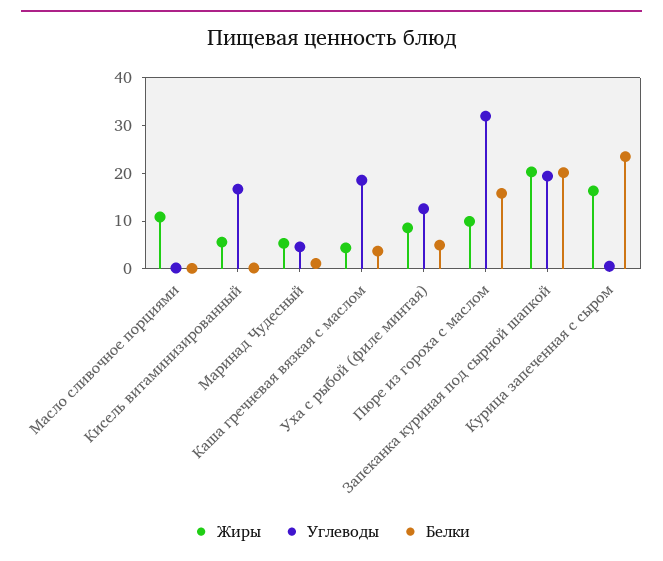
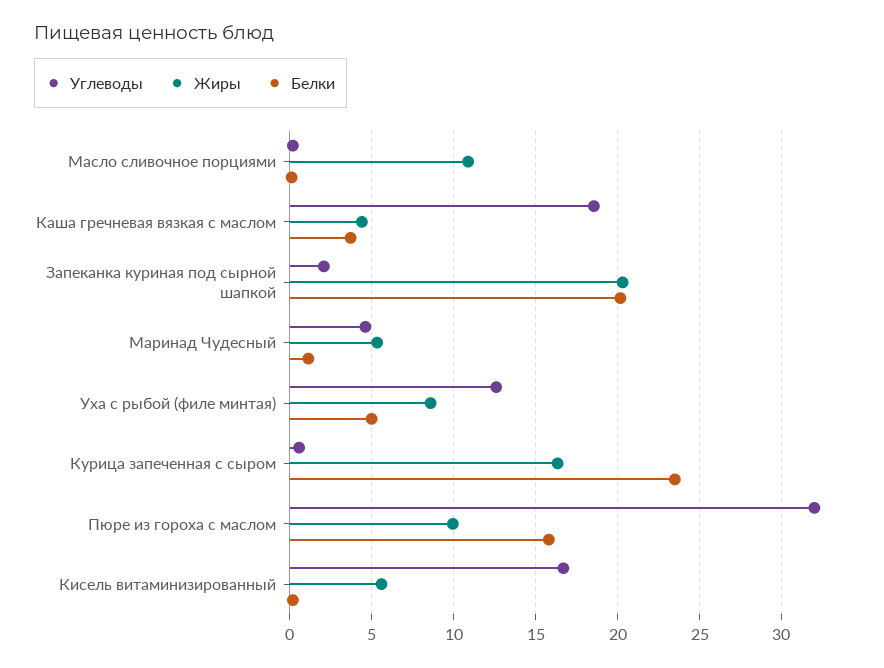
Углеводы, Запеканка куриная под сырной шапкой: 20 -> 2

